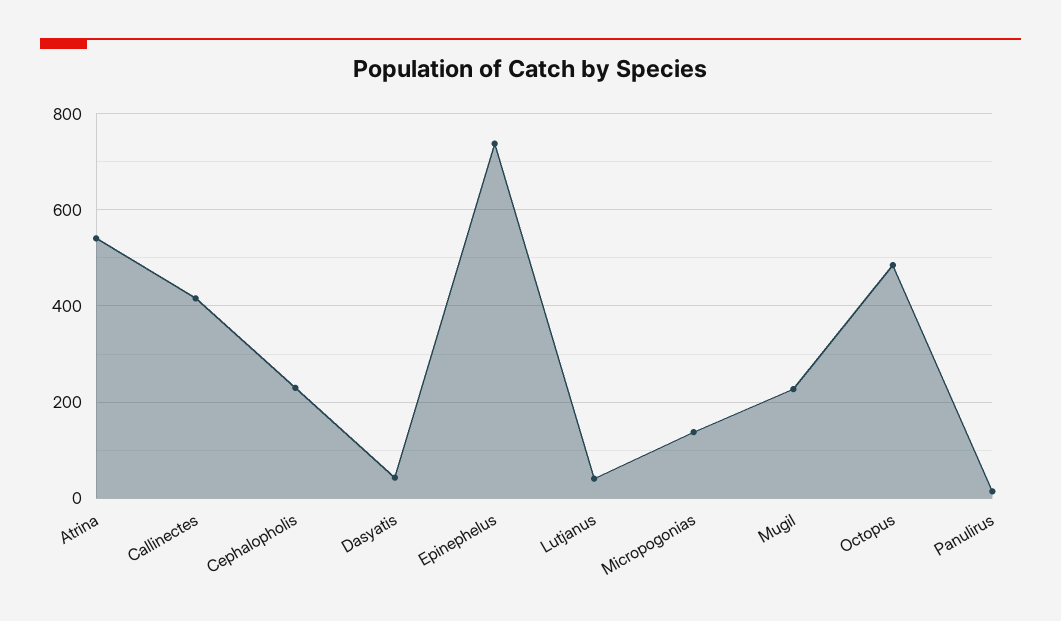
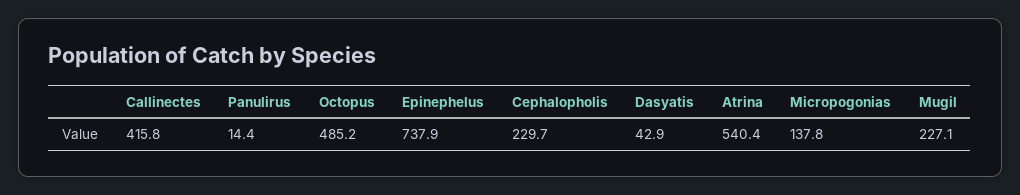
Lutjanus: 40 -> none

